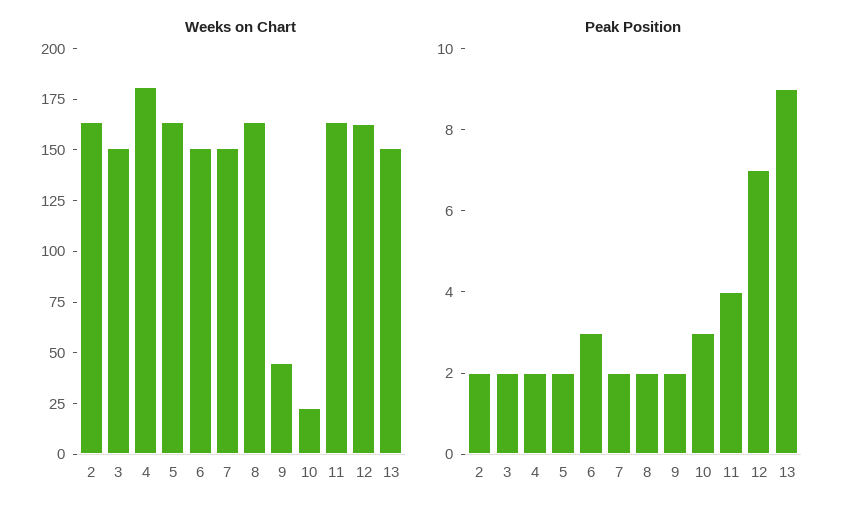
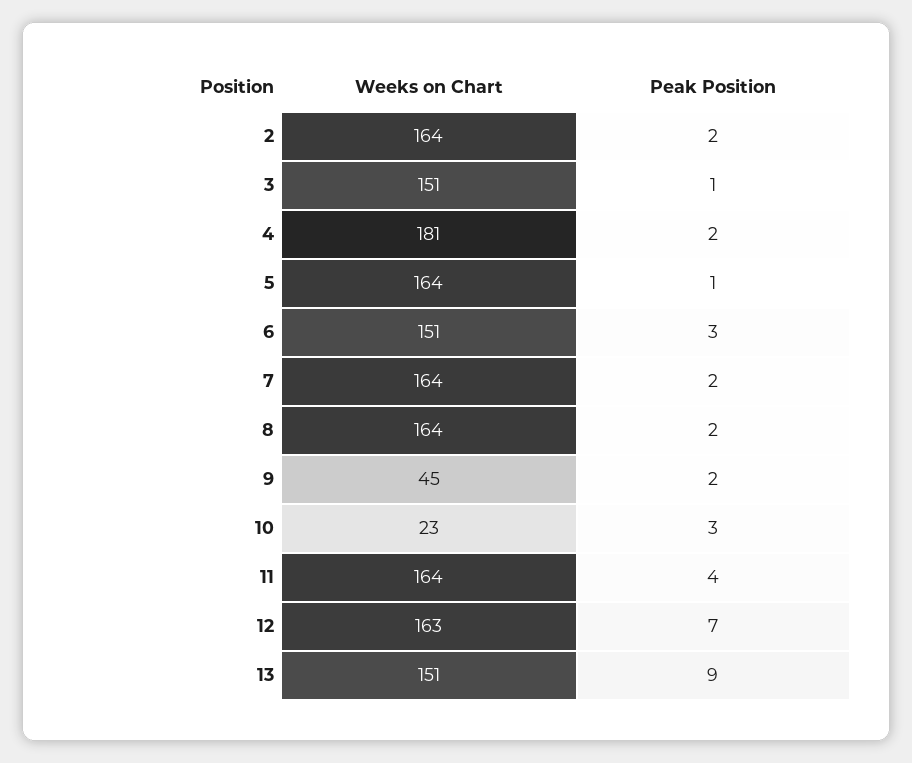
Weeks on Chart, 7: 150 -> 164
Peak Position, 3: 2 -> 1
Peak Position, 5: 2 -> 1

